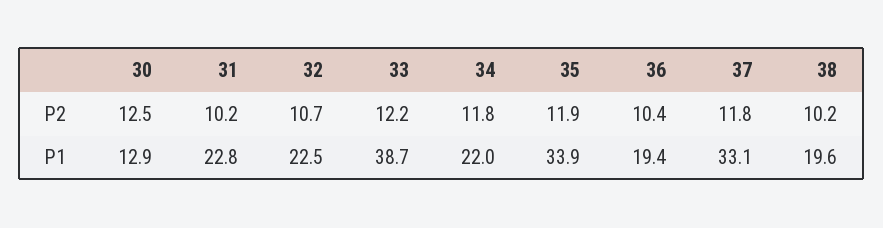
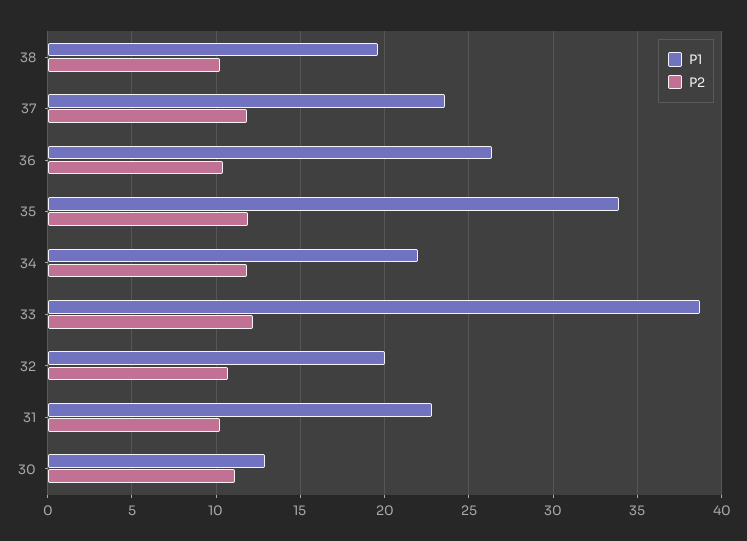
P2, 30: 12.5 -> 11
P1, 32: 22.5 -> 20
P1, 36: 19.4 -> 26.5
P1, 37: 33.1 -> 23.5

